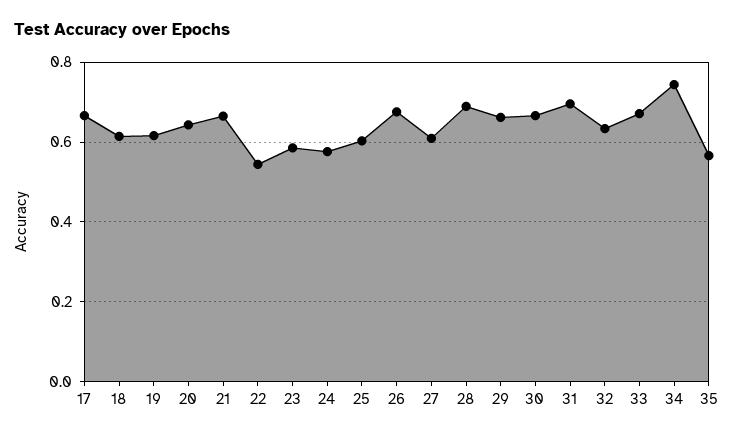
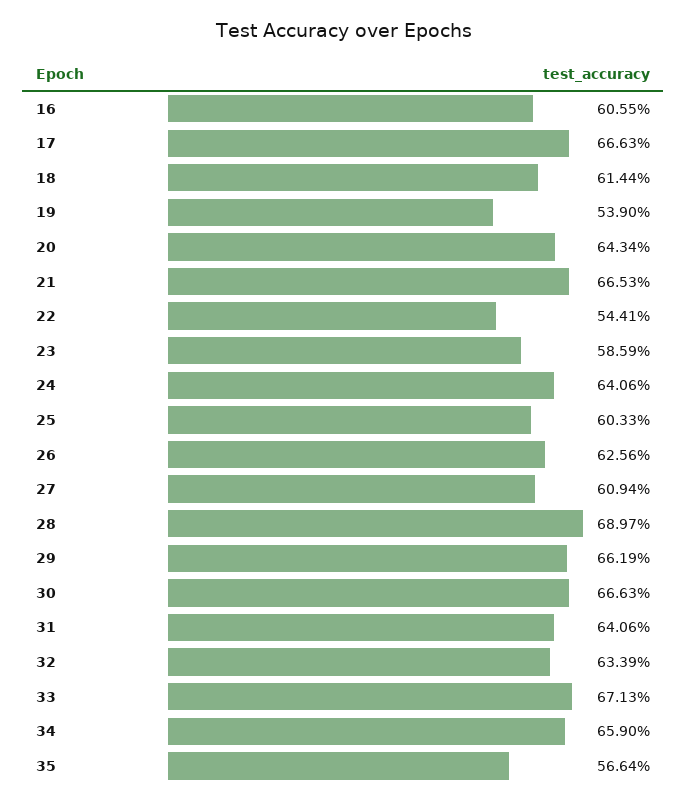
19: 0.62 -> 0.539
24: 0.58 -> 0.6406
26: 0.68 -> 0.6256
31: 0.7 -> 0.6406
34: 0.74 -> 0.659
16: none -> 0.6055

